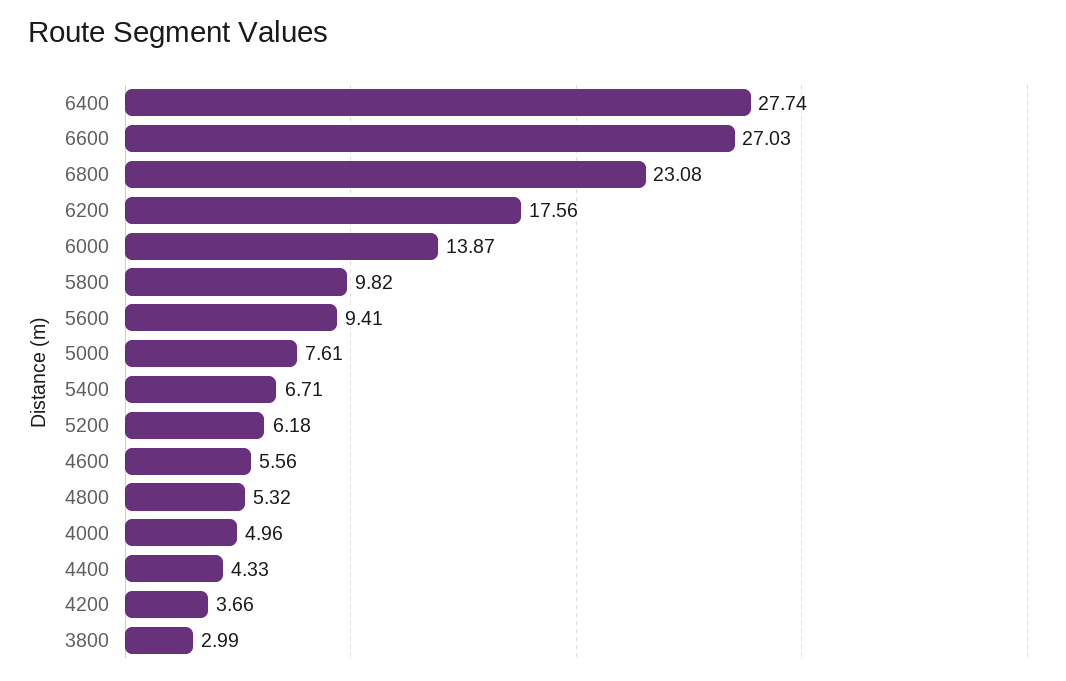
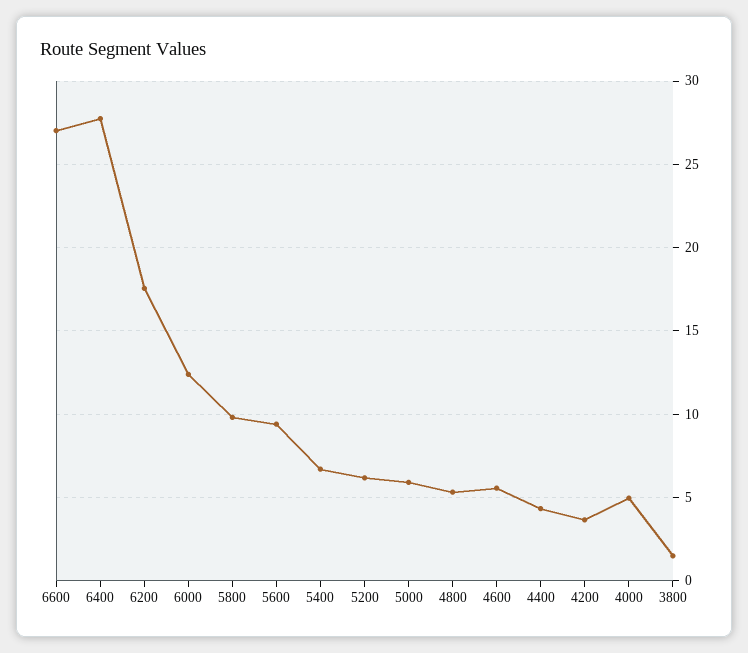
6800: 23.08 -> none
6000: 13.87 -> 12.5
5000: 7.61 -> 6
3800: 2.99 -> 1.5

